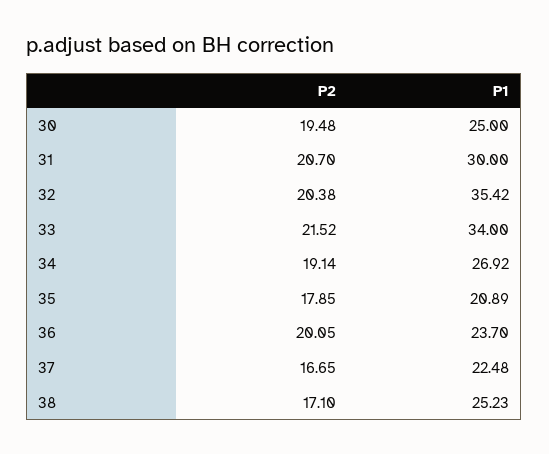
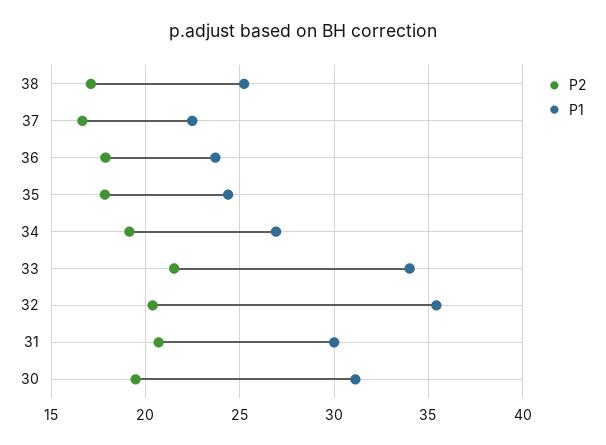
P1, 30: 25 -> 31
P1, 35: 20.89 -> 24.5
P2, 36: 20.05 -> 18

